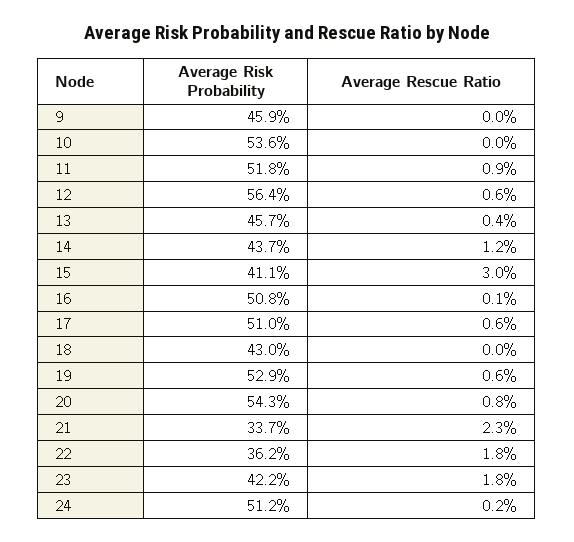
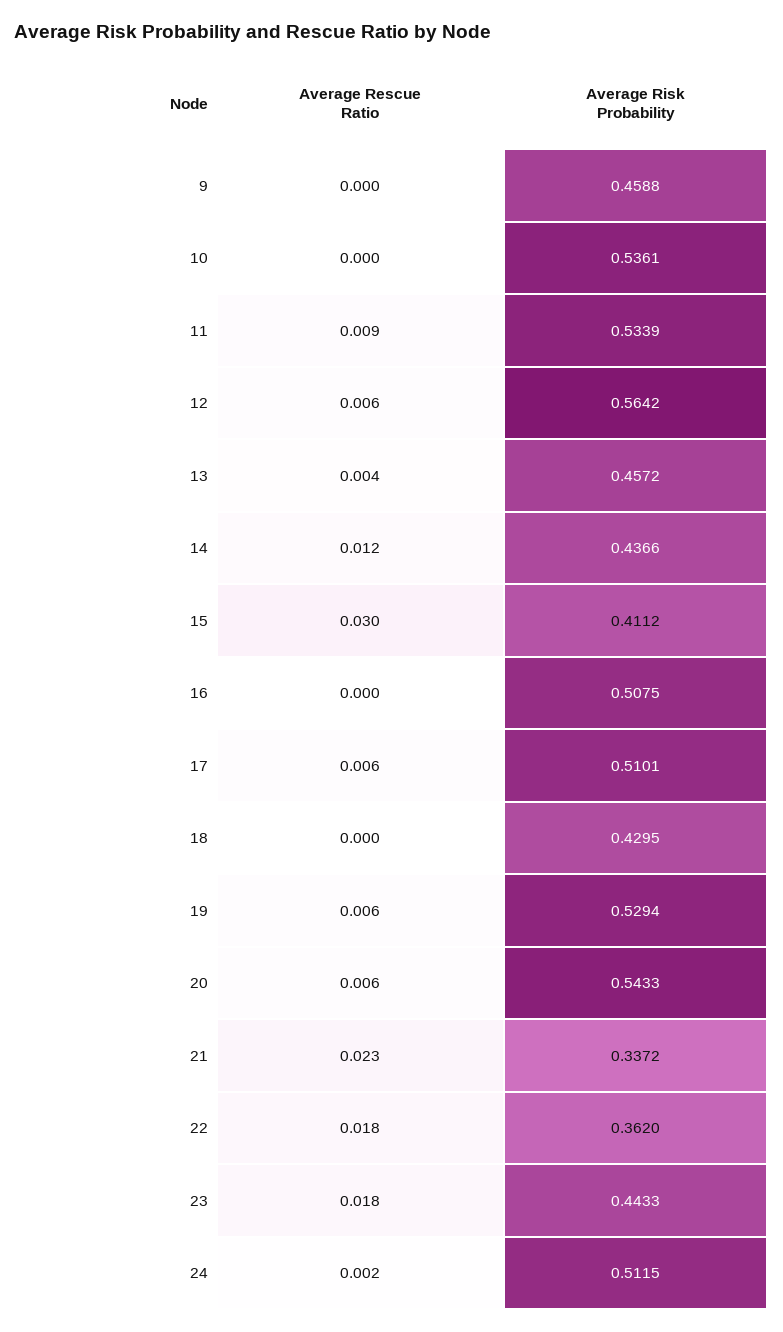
Average Risk Probability, 11: 0.518 -> 0.5339
Average Rescue Ratio, 16: 0.001 -> 0
Average Rescue Ratio, 20: 0.008 -> 0.006
Average Risk Probability, 23: 0.422 -> 0.4433

